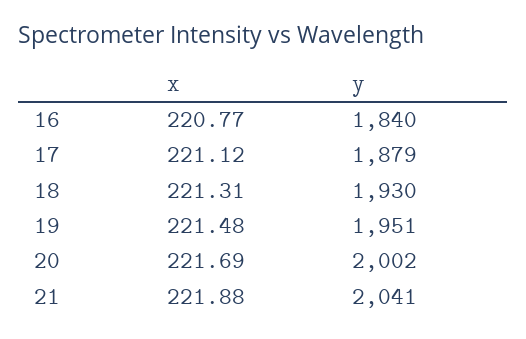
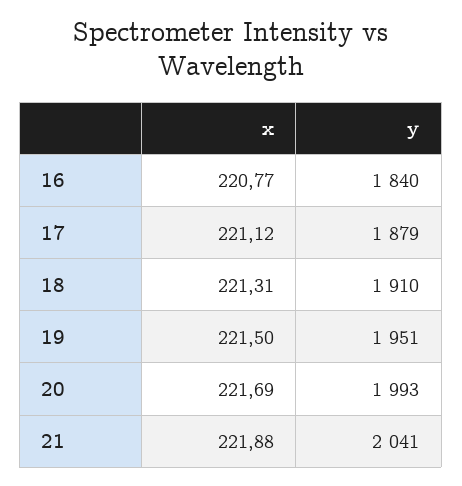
y, 18: 1930 -> 1910
x, 19: 221.48 -> 221.5
y, 20: 2002 -> 1993

